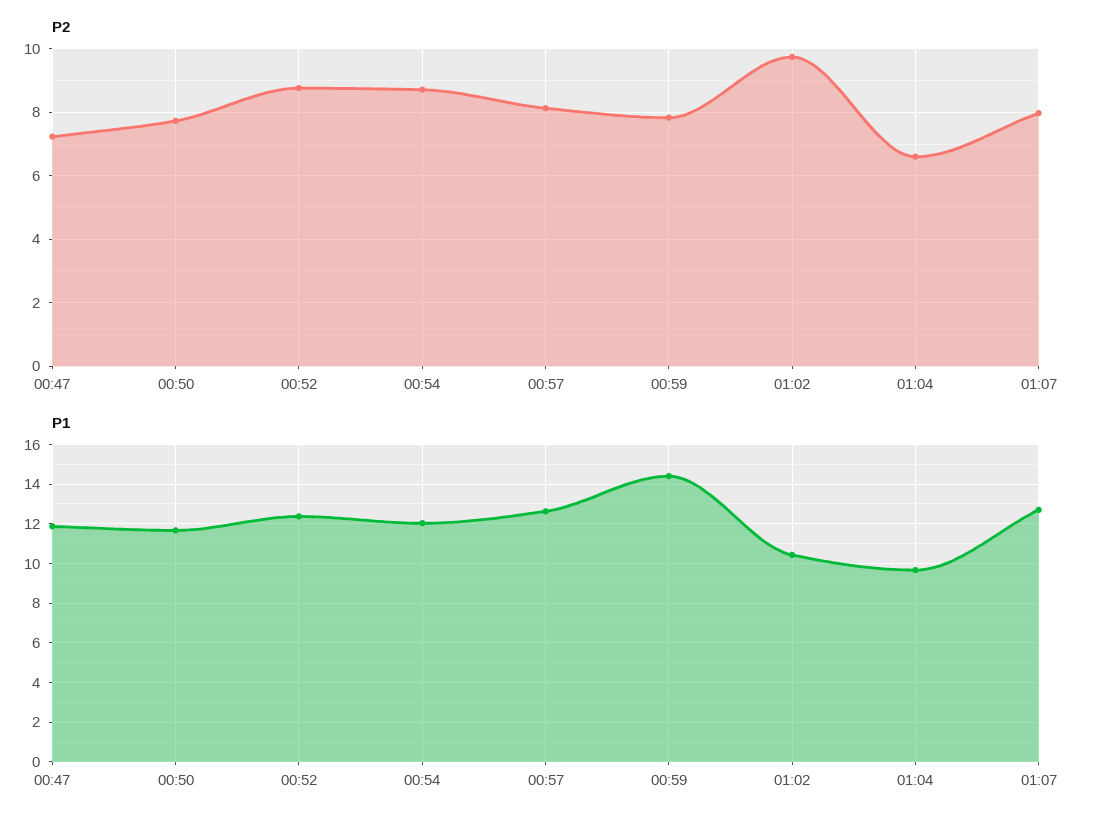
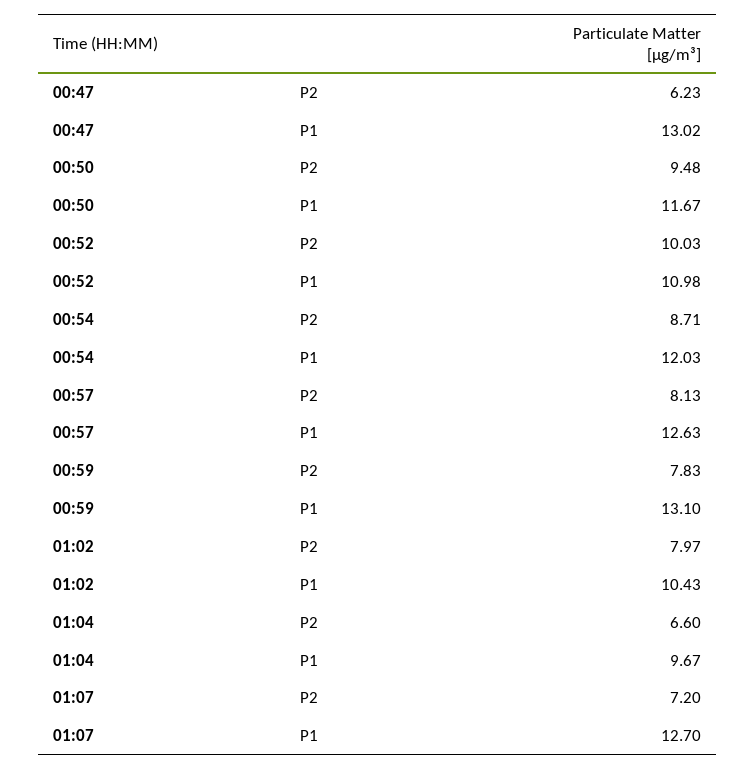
P2, 00:47: 7.2 -> 6.23
P2, 00:50: 7.8 -> 9.48
P2, 00:52: 8.8 -> 10.03
P2, 01:02: 9.8 -> 7.97
P2, 01:07: 8 -> 7.2
P1, 00:47: 12 -> 13.02
P1, 00:52: 12.5 -> 10.98
P1, 00:59: 14.5 -> 13.1

